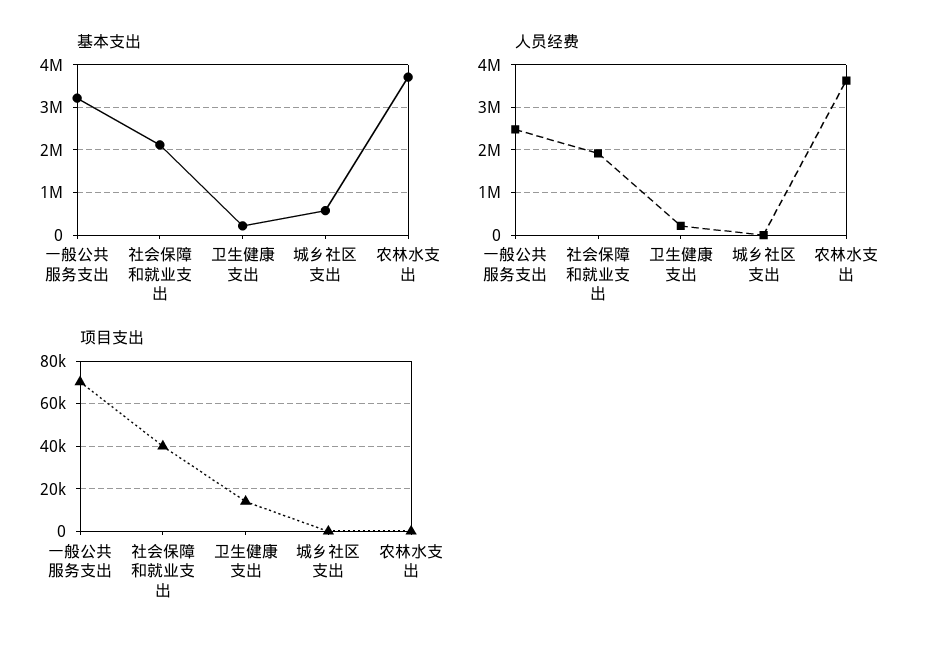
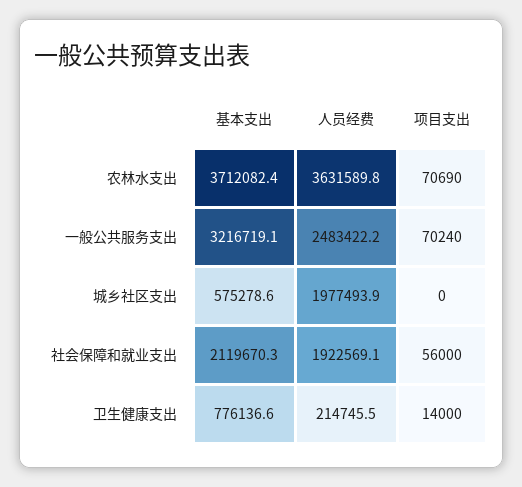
基本支出, 卫生健康支出: 200000 -> 776136.6
人员经费, 城乡社区支出: 0 -> 1977493.9
项目支出, 社会保障和就业支出: 40000 -> 56000
项目支出, 农林水支出: 0 -> 70690

